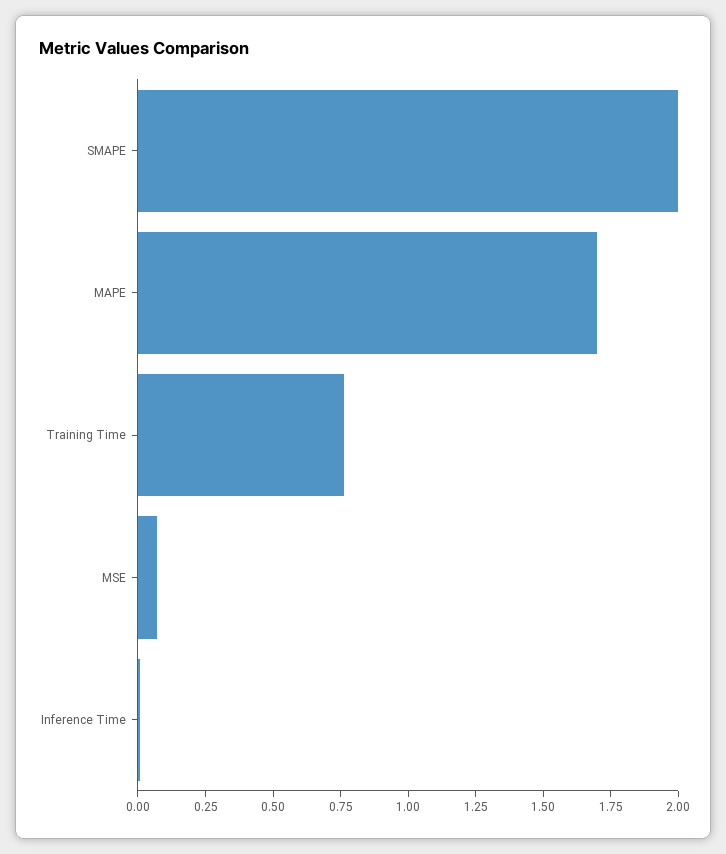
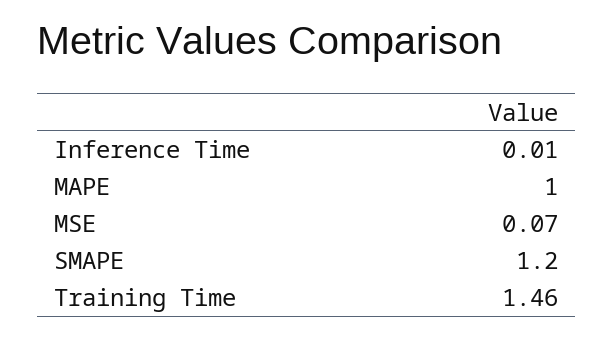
SMAPE: 2 -> 1.2
MAPE: 1.7 -> 1
Training Time: 0.75 -> 1.46

